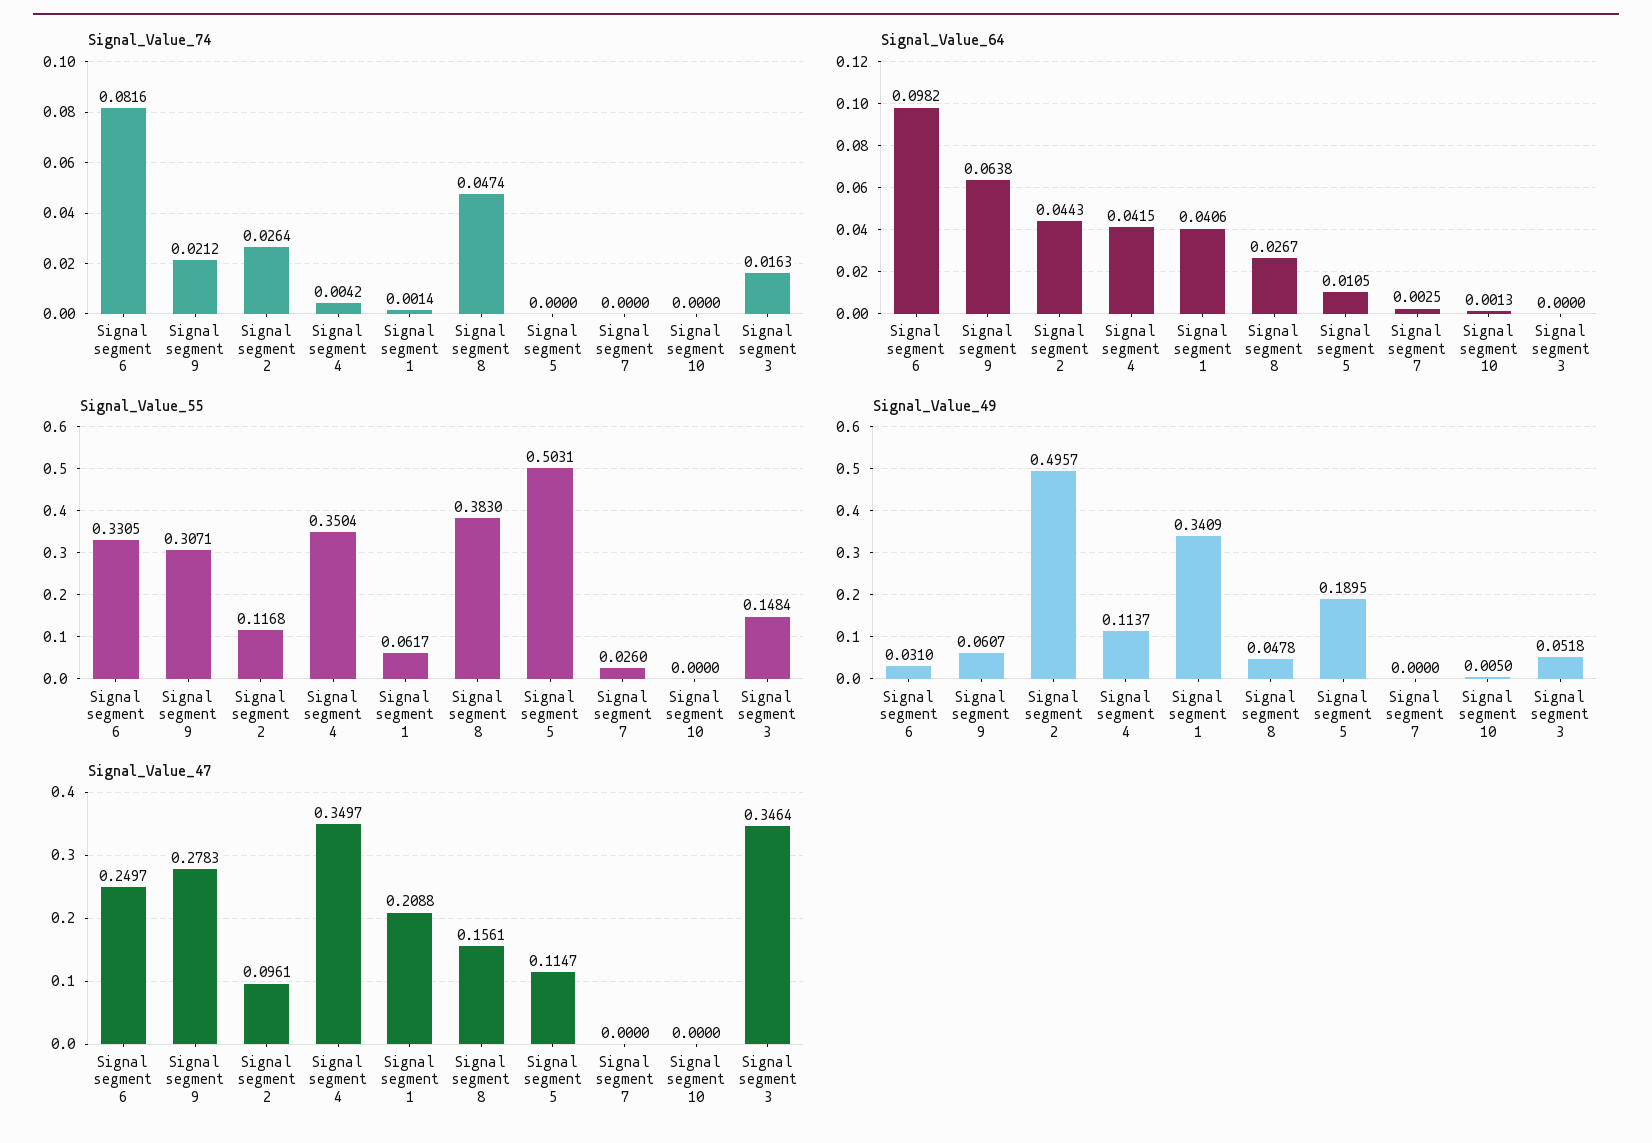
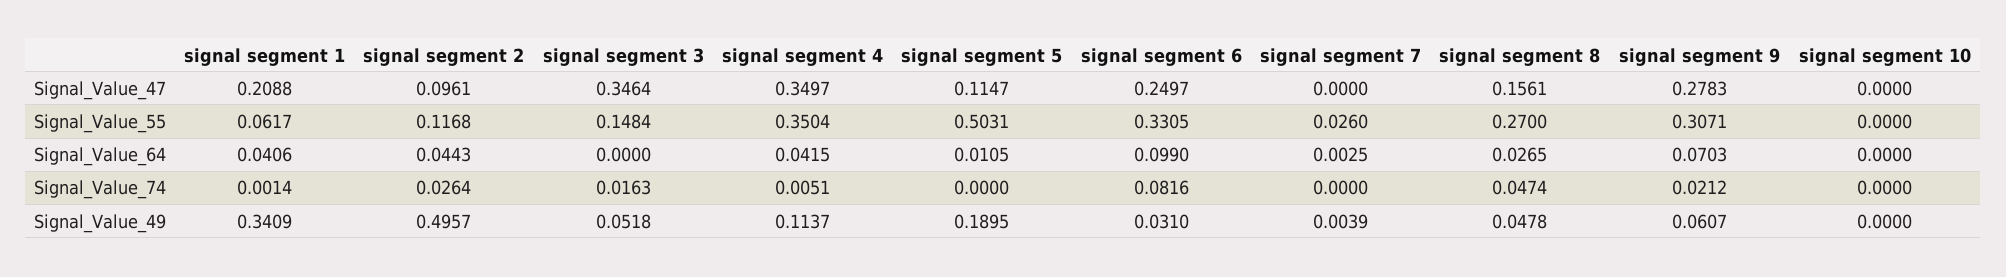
Signal_Value_74, Signal segment 4: 0.0042 -> 0.0051
Signal_Value_64, Signal segment 6: 0.0982 -> 0.099
Signal_Value_64, Signal segment 9: 0.0638 -> 0.0703
Signal_Value_64, Signal segment 8: 0.0267 -> 0.0265
Signal_Value_64, Signal segment 10: 0.0013 -> 0
Signal_Value_55, Signal segment 8: 0.383 -> 0.27
Signal_Value_49, Signal segment 7: 0 -> 0.0039
Signal_Value_49, Signal segment 10: 0.005 -> 0

